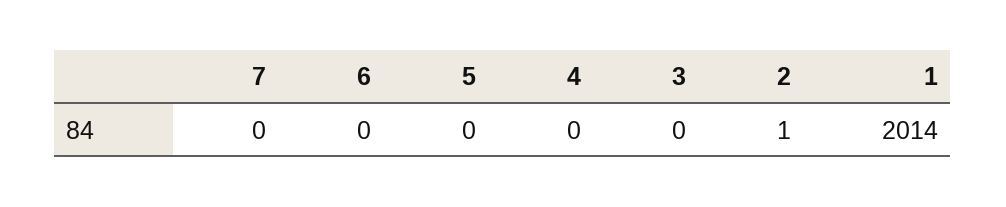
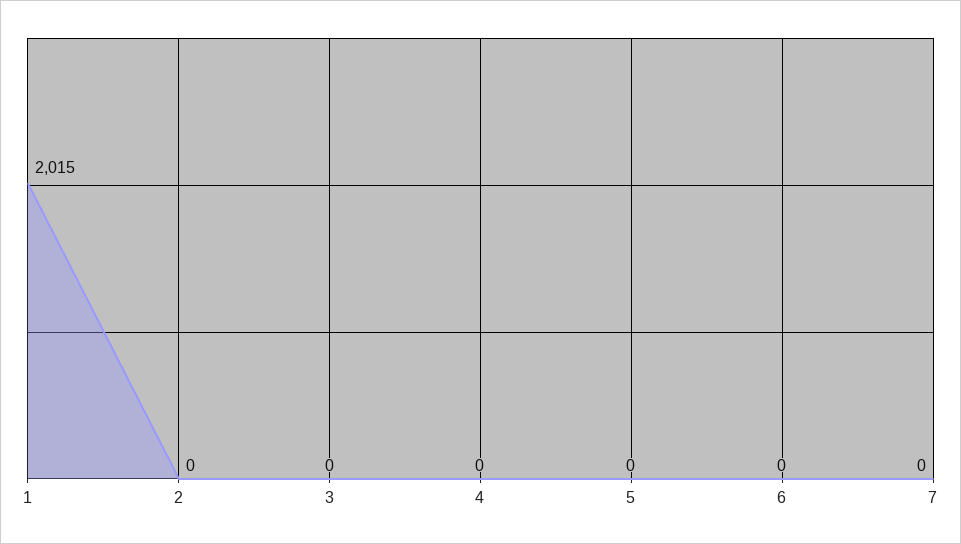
2: 1 -> 0
1: 2014 -> 2015

